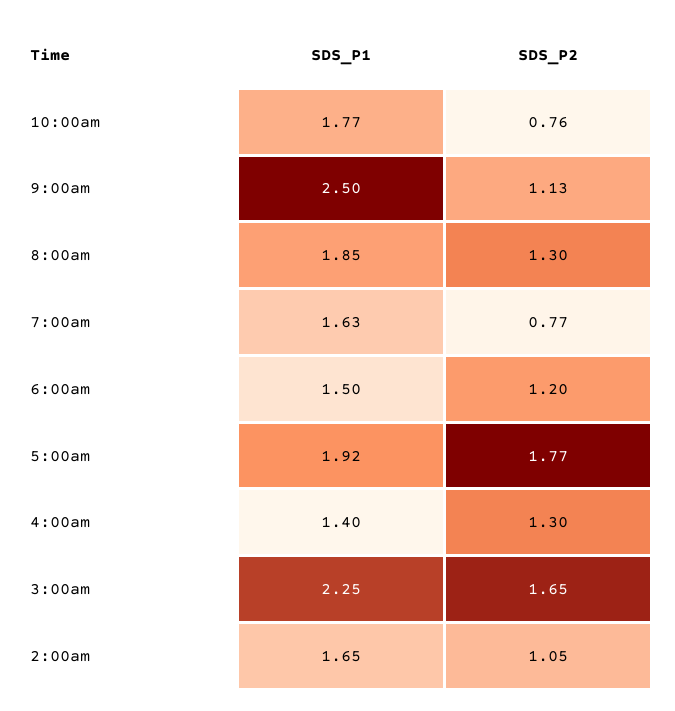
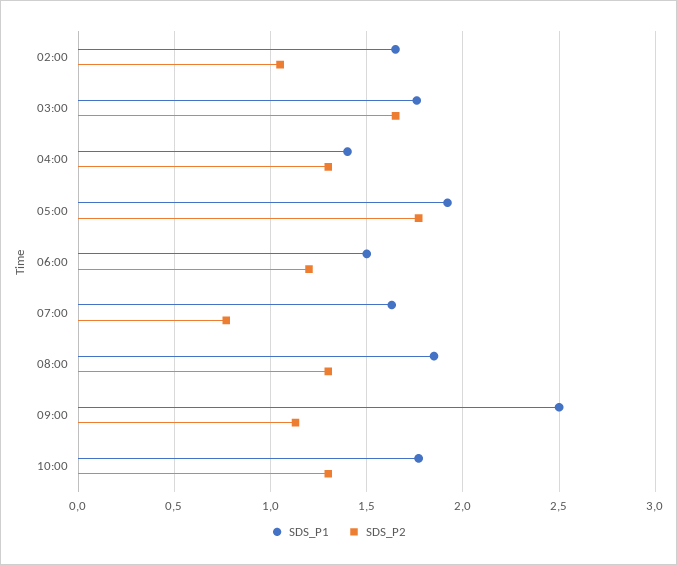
SDS_P2, 10:00am: 0.76 -> 1.3
SDS_P1, 3:00am: 2.25 -> 1.75

